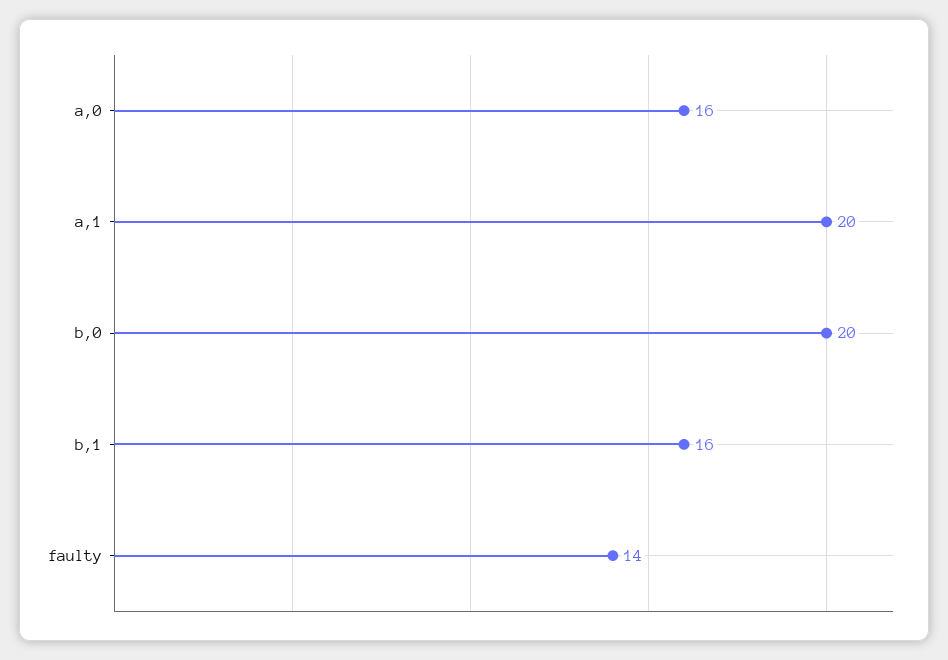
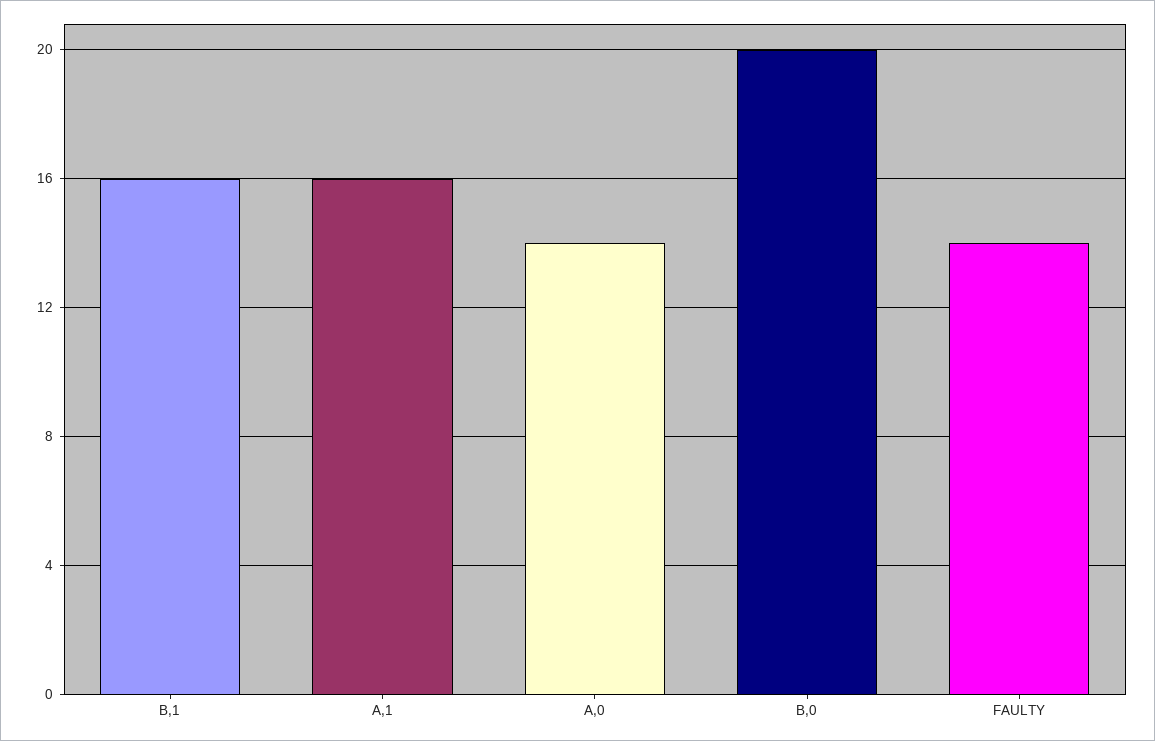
a,0: 16 -> 14
a,1: 20 -> 16

